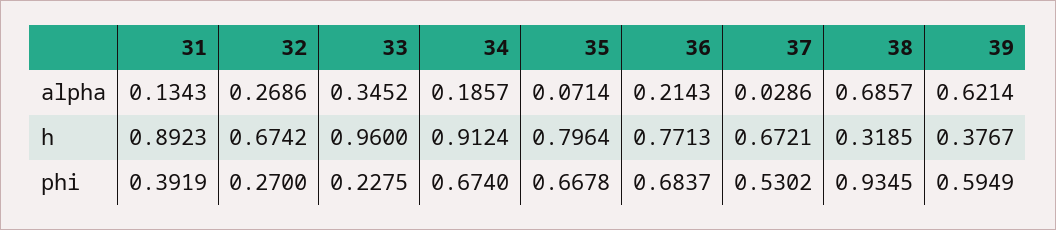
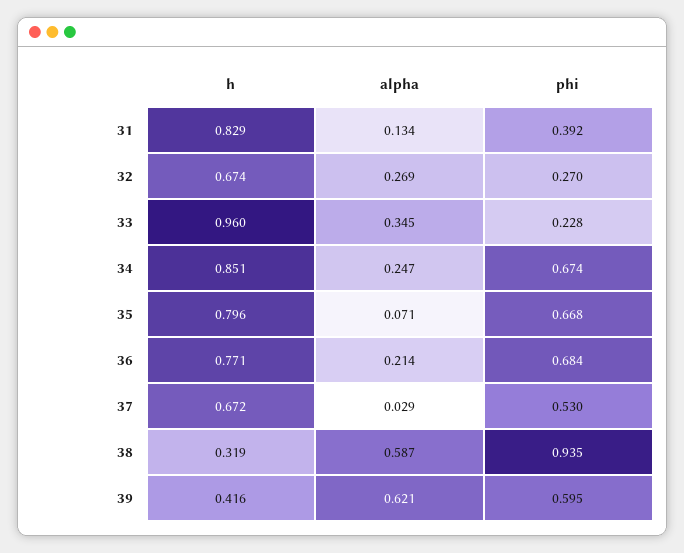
34, alpha: 0.1857 -> 0.247
38, alpha: 0.6857 -> 0.587
31, h: 0.8923 -> 0.829
34, h: 0.9124 -> 0.851
39, h: 0.3767 -> 0.416

